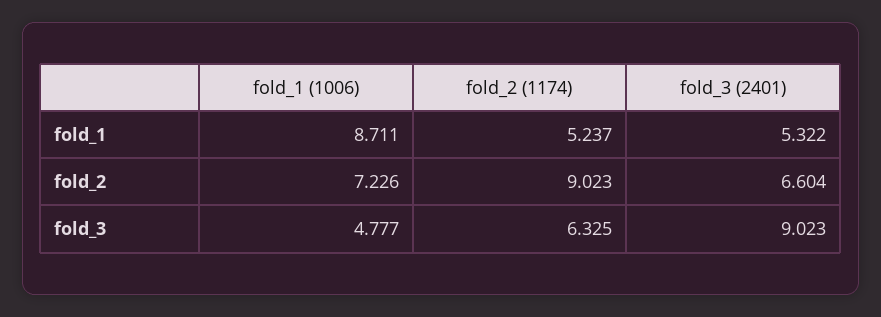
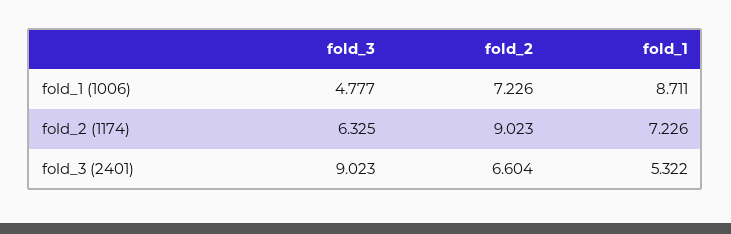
fold_2 (1174), fold_1: 5.237 -> 7.226

